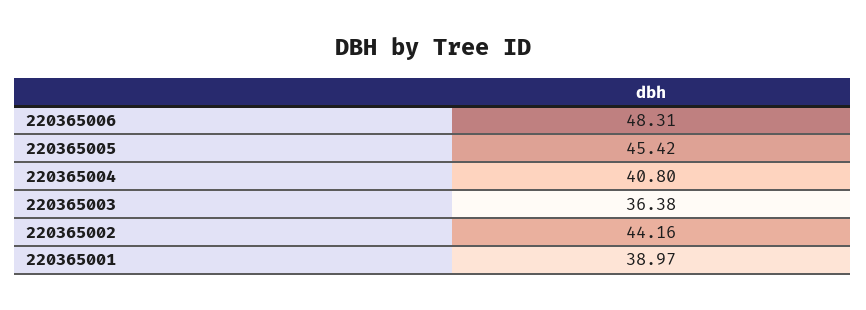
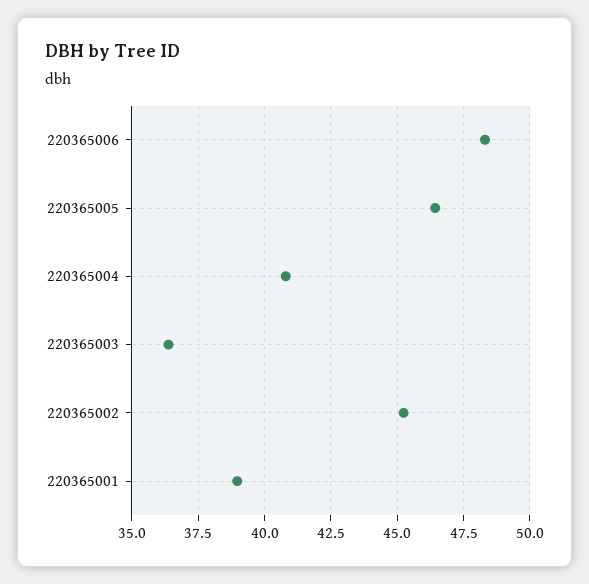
220365005: 45.42 -> 46.5
220365002: 44.16 -> 45.25

